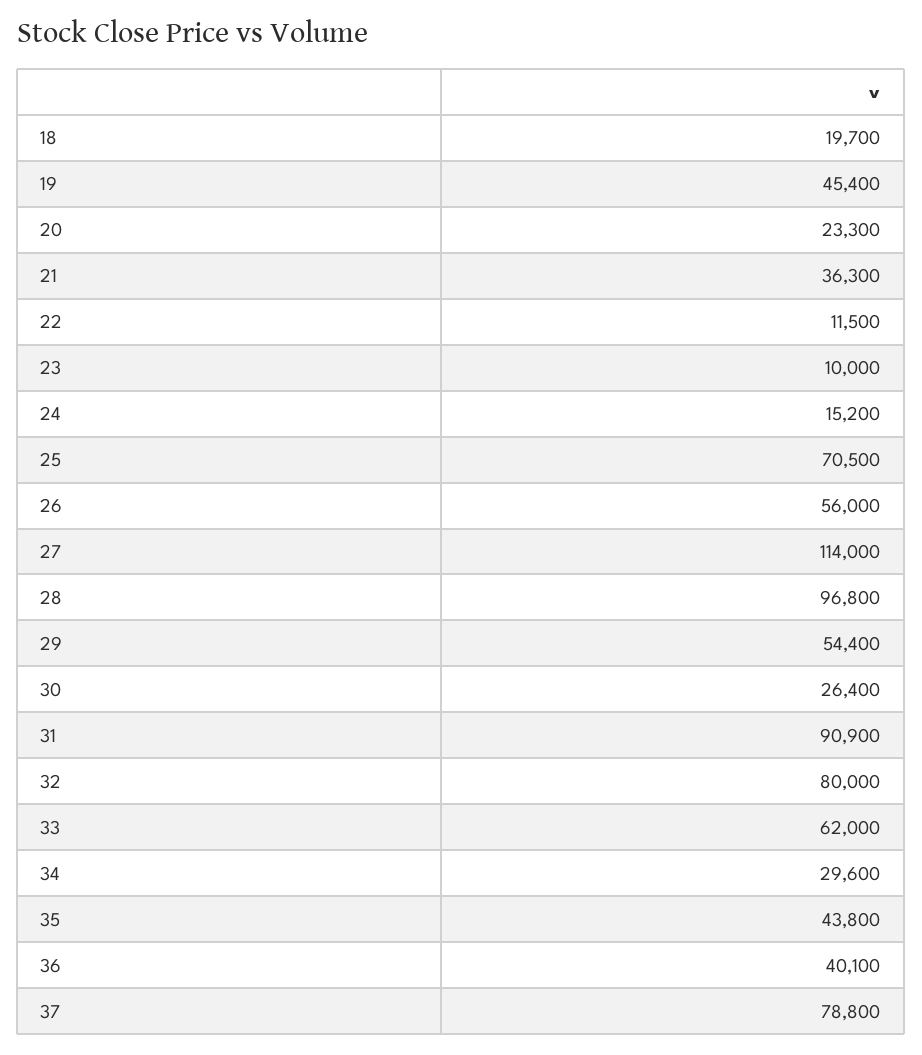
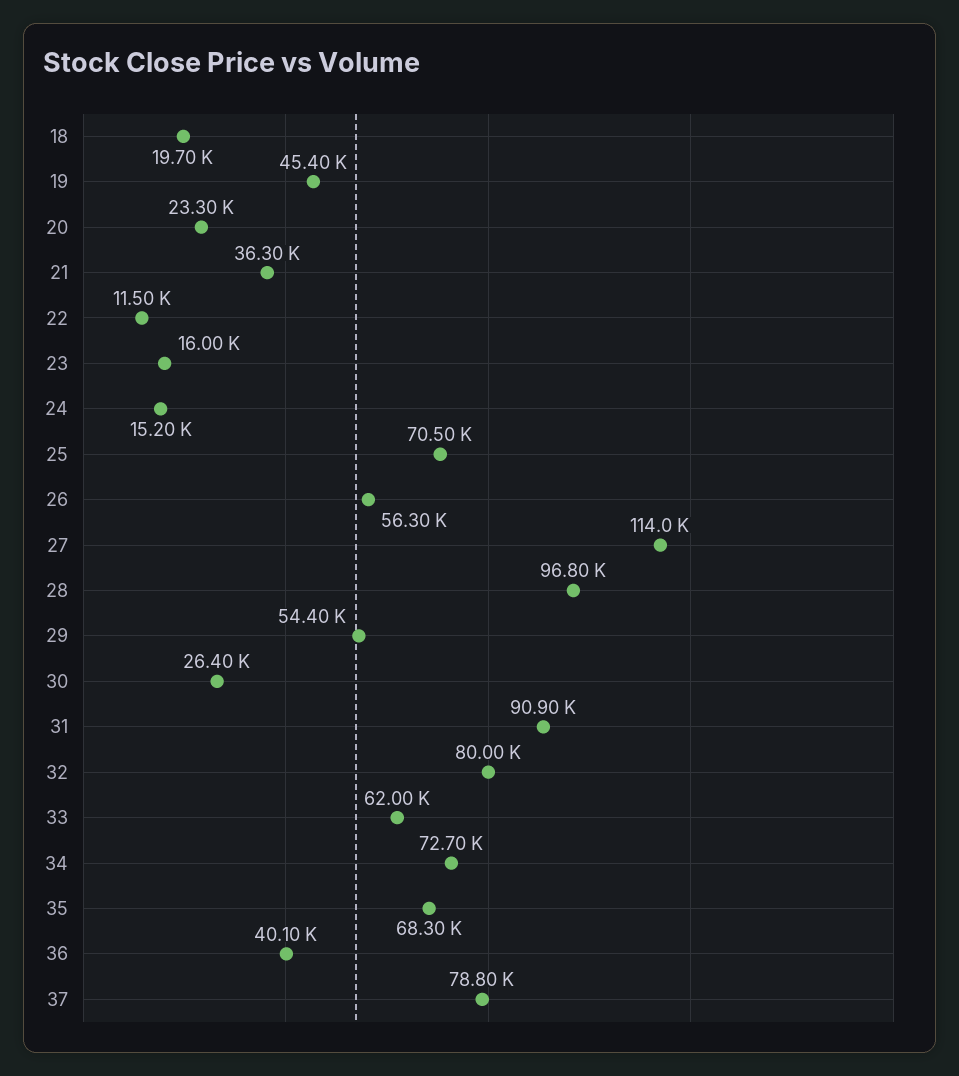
23: 10000 -> 16000
26: 56000 -> 56300
34: 29600 -> 72700
35: 43800 -> 68300

